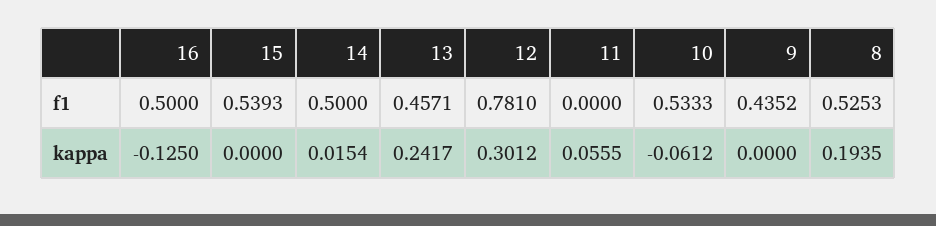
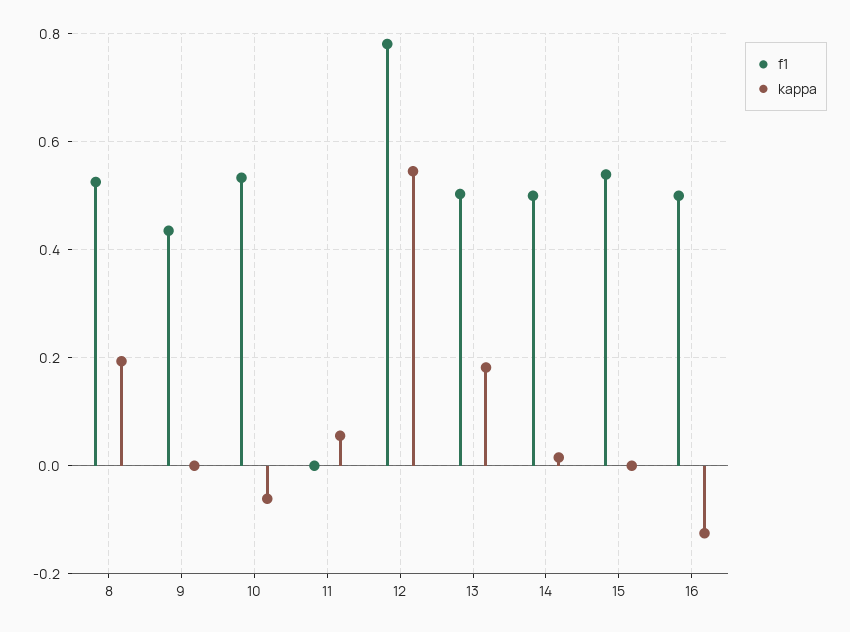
f1, 13: 0.4571 -> 0.5
kappa, 13: 0.2417 -> 0.18
kappa, 12: 0.3012 -> 0.54

